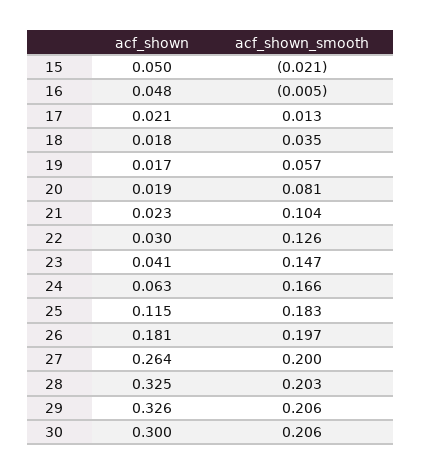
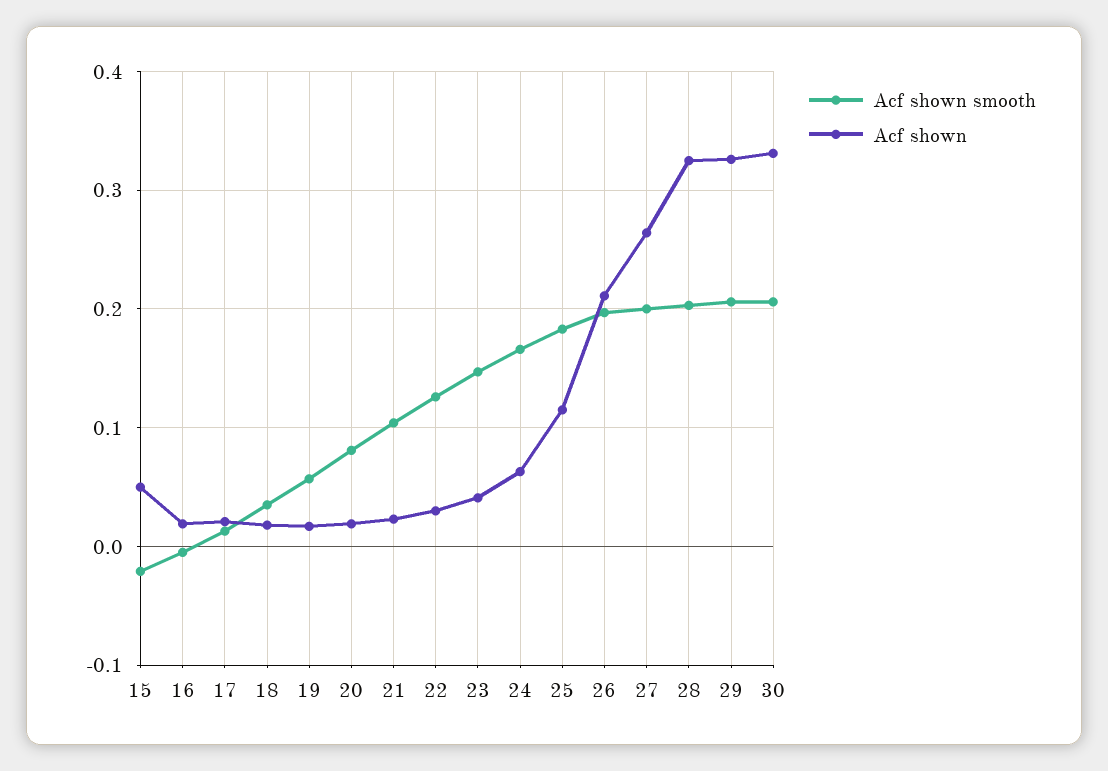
acf_shown, 16: 0.048 -> 0.02
acf_shown, 26: 0.181 -> 0.21
acf_shown, 30: 0.3 -> 0.33

